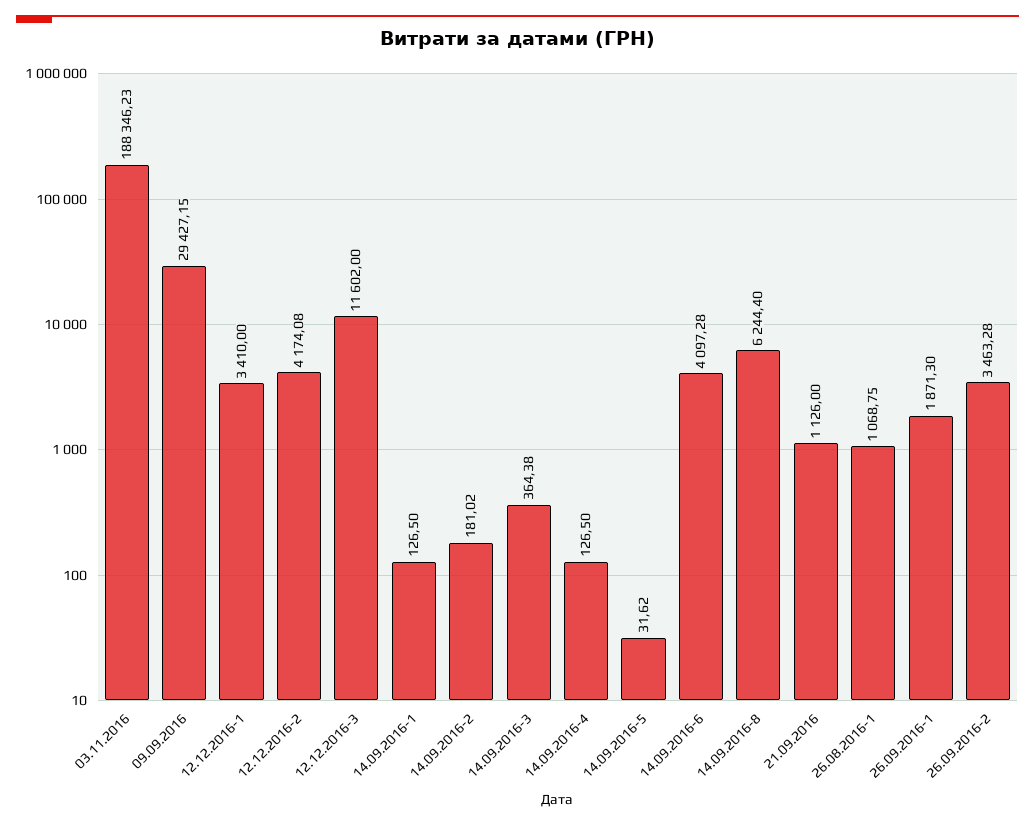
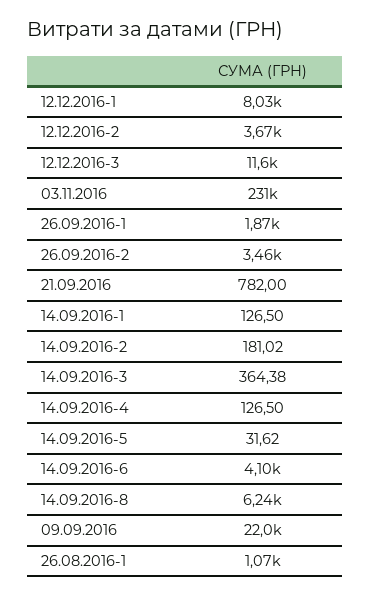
03.11.2016: 188346.23 -> 231000
09.09.2016: 29427.15 -> 22000
12.12.2016-1: 3410 -> 8030
12.12.2016-2: 4174.08 -> 3670
21.09.2016: 1126 -> 782

